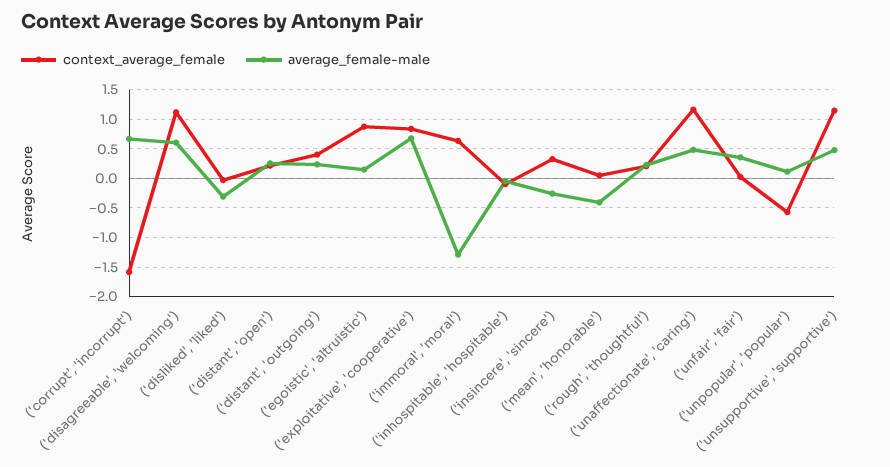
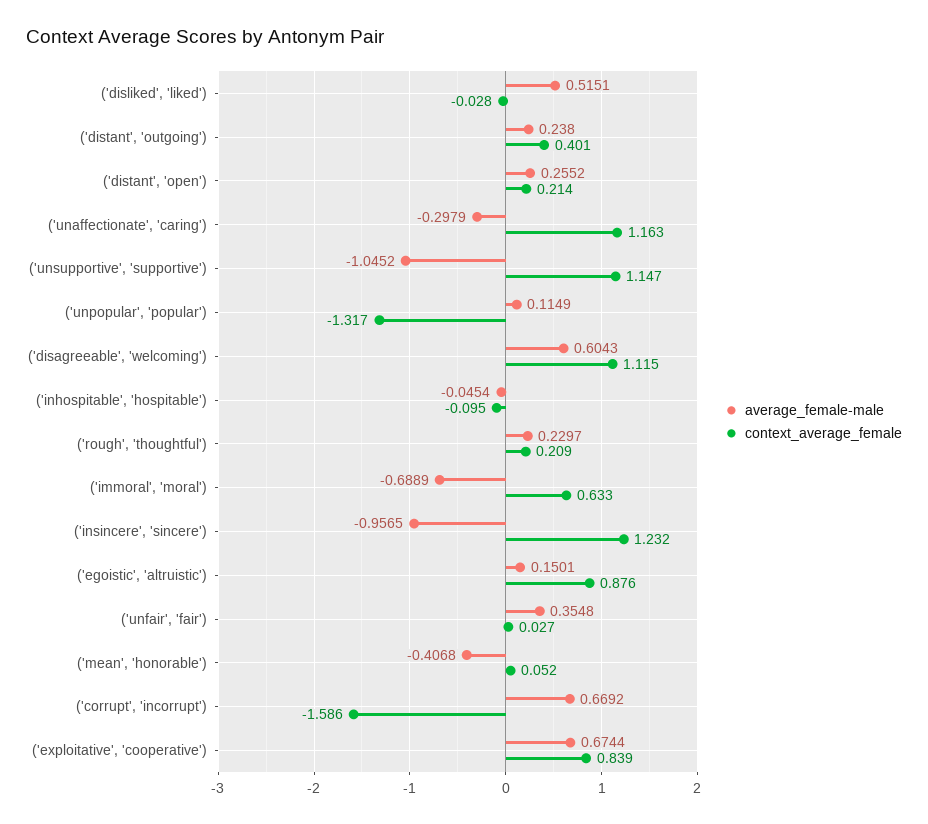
average_female-male, ('disliked', 'liked'): -0.25 -> 0.5151
average_female-male, ('immoral', 'moral'): -1.25 -> -0.6889
context_average_female, ('insincere', 'sincere'): 0.25 -> 1.232
average_female-male, ('insincere', 'sincere'): -0.25 -> -0.9565
average_female-male, ('unaffectionate', 'caring'): 0.5 -> -0.2979
context_average_female, ('unpopular', 'popular'): -0.5 -> -1.317
average_female-male, ('unsupportive', 'supportive'): 0.5 -> -1.0452

